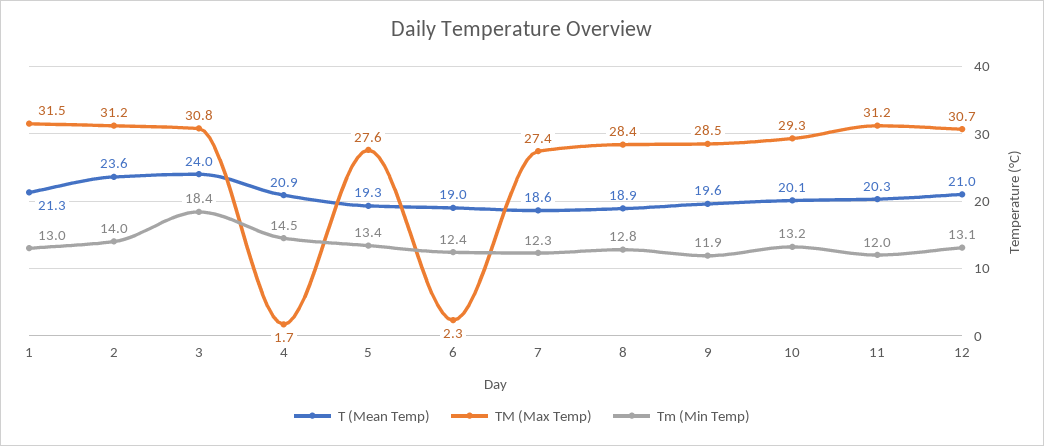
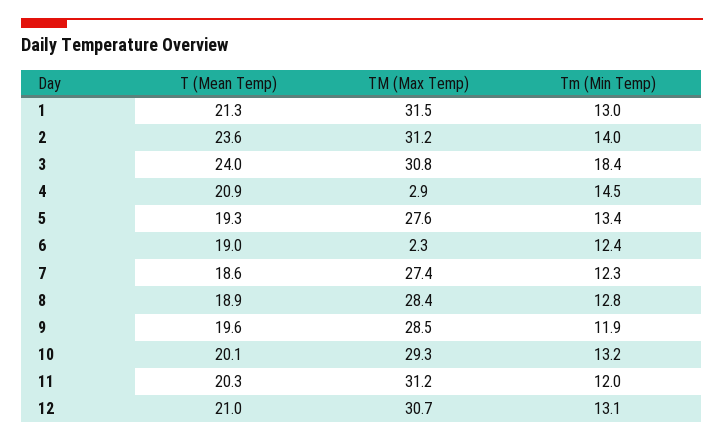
TM (Max Temp), 4: 1.7 -> 2.9

